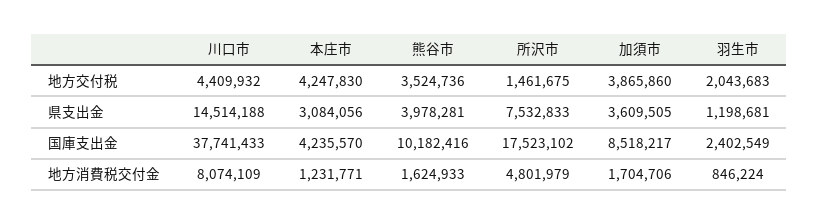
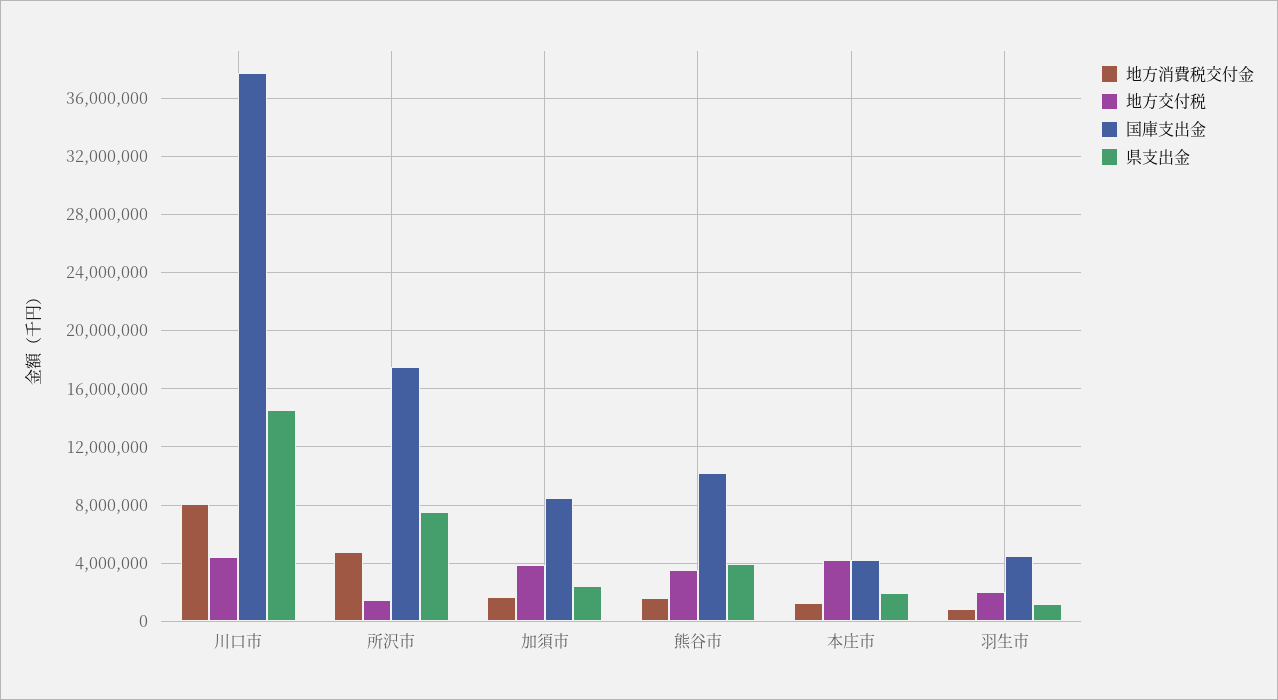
県支出金, 本庄市: 3084056 -> 2000000
県支出金, 加須市: 3609505 -> 2500000
国庫支出金, 羽生市: 2402549 -> 4500000

